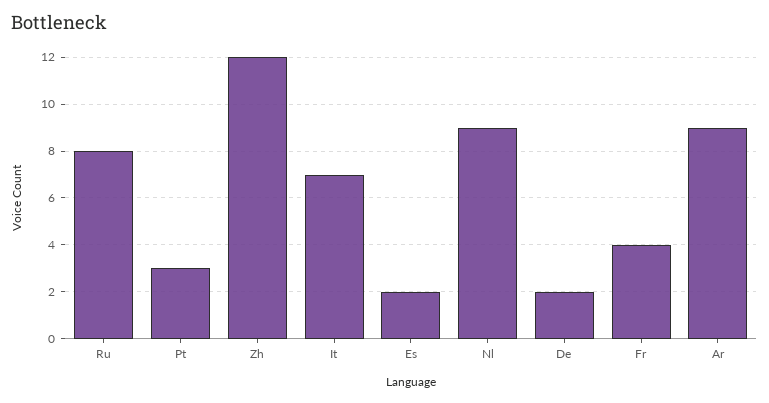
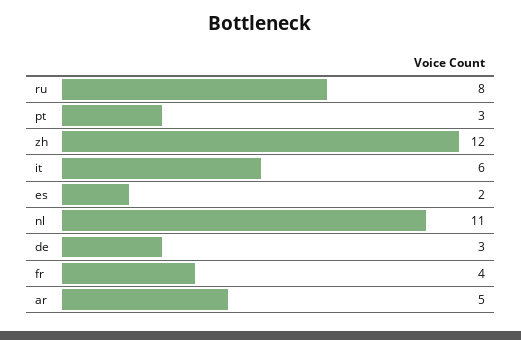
It: 7 -> 6
Nl: 9 -> 11
De: 2 -> 3
Ar: 9 -> 5

